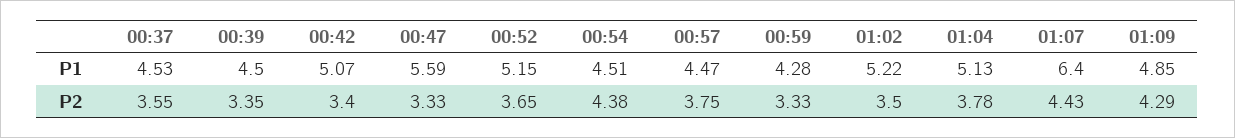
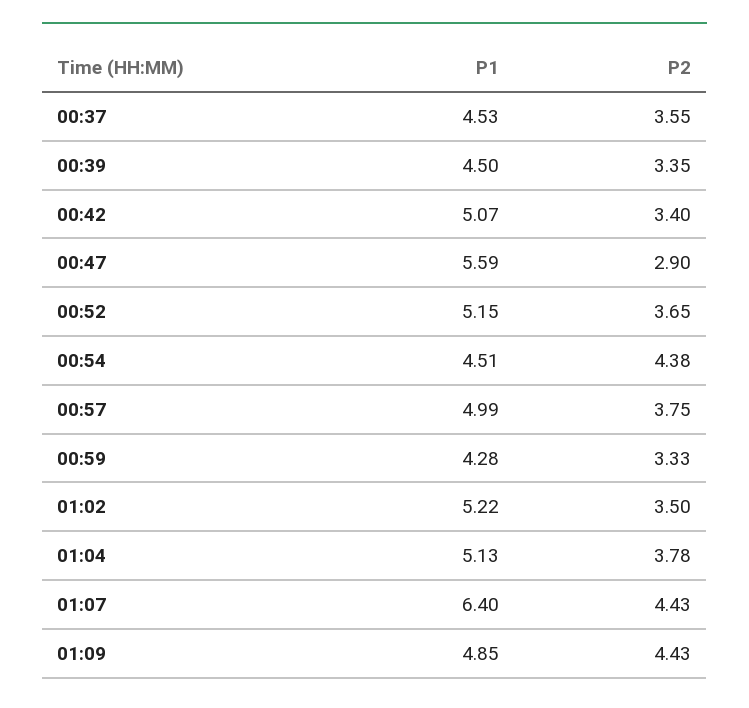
00:57, P1: 4.47 -> 4.99
00:47, P2: 3.33 -> 2.9
01:09, P2: 4.29 -> 4.43

